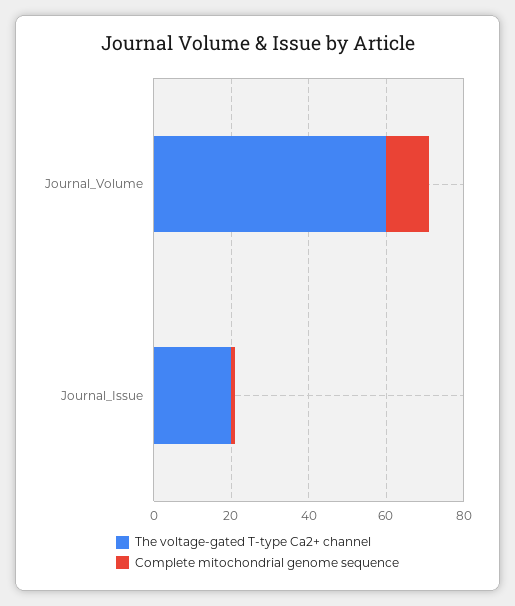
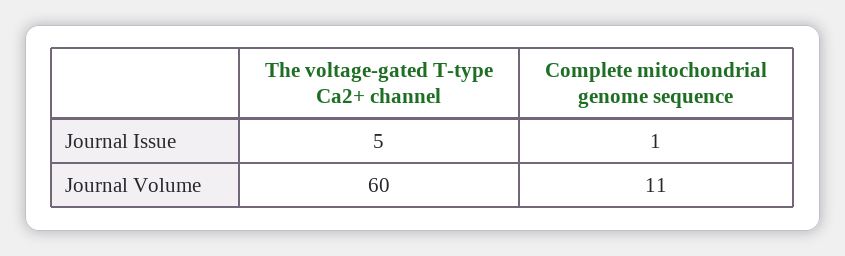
The voltage-gated T-type Ca2+ channel, Journal_Issue: 20 -> 5

